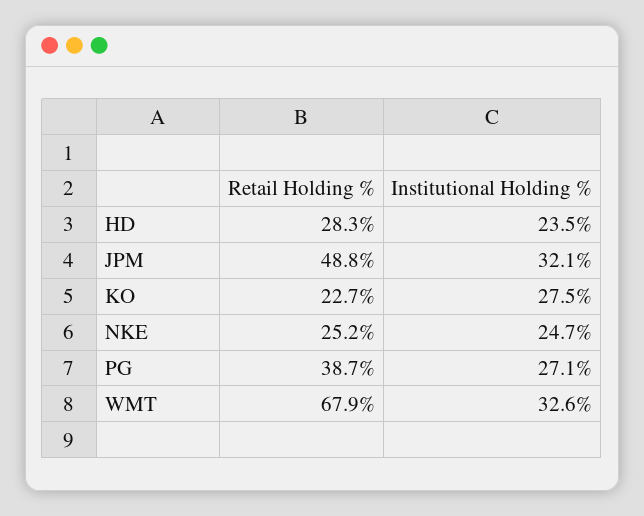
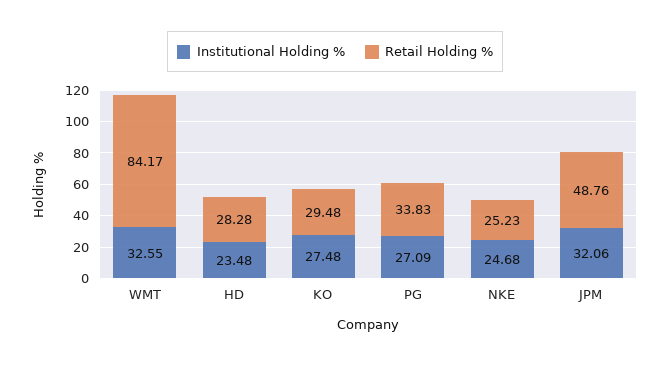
Retail Holding %, KO: 22.7 -> 29.48
Retail Holding %, PG: 38.7 -> 33.83
Retail Holding %, WMT: 67.9 -> 84.17

